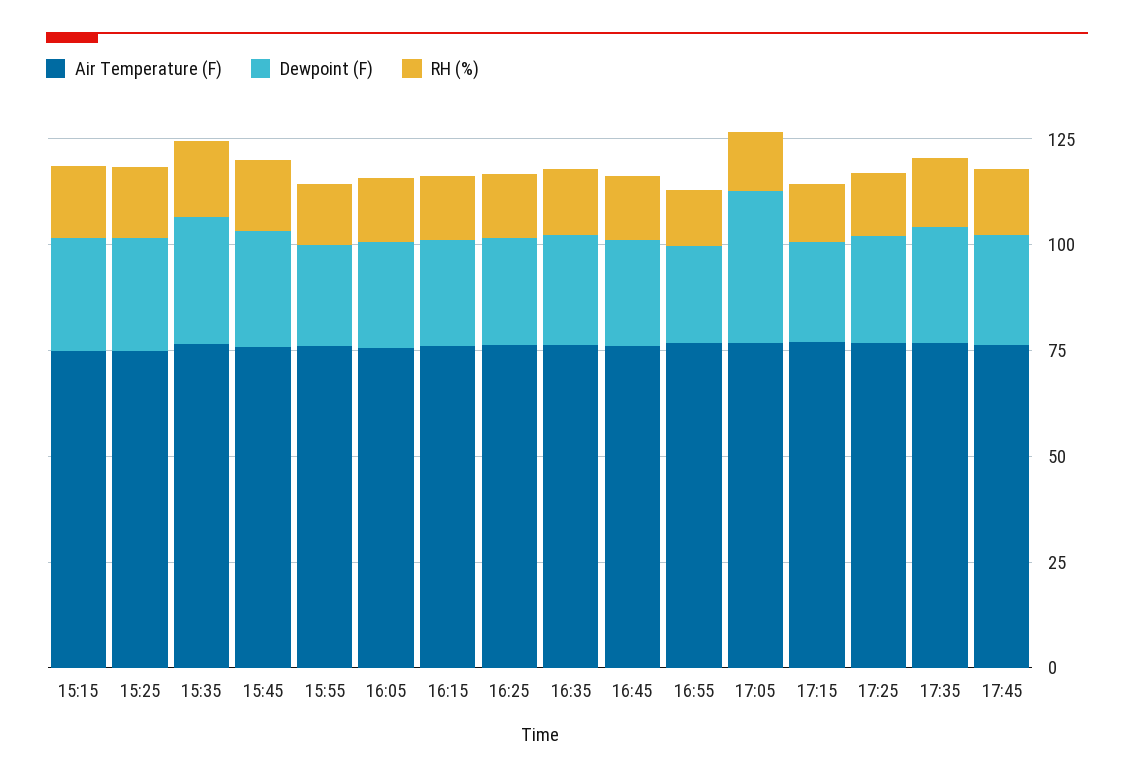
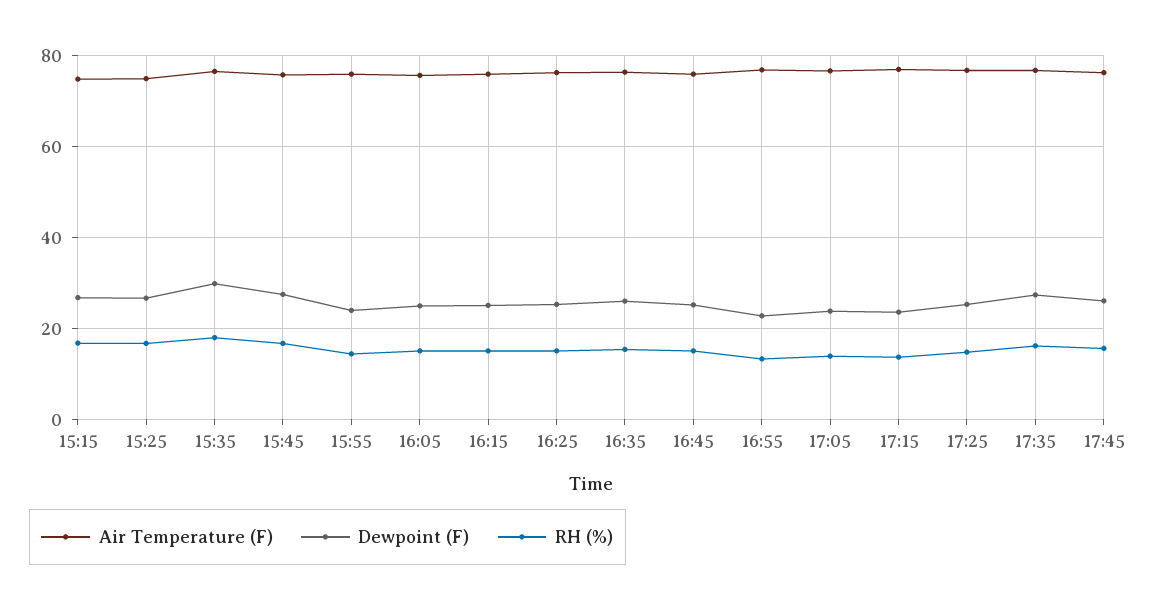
Dewpoint (F), 17:05: 35 -> 24

